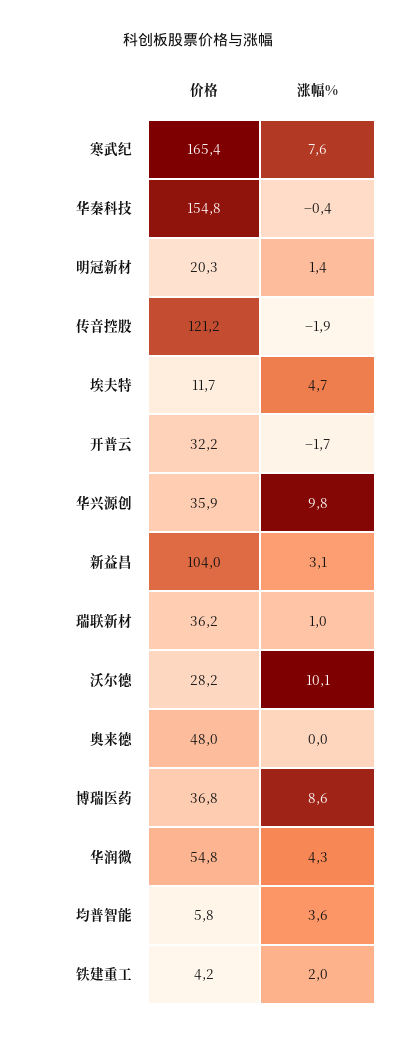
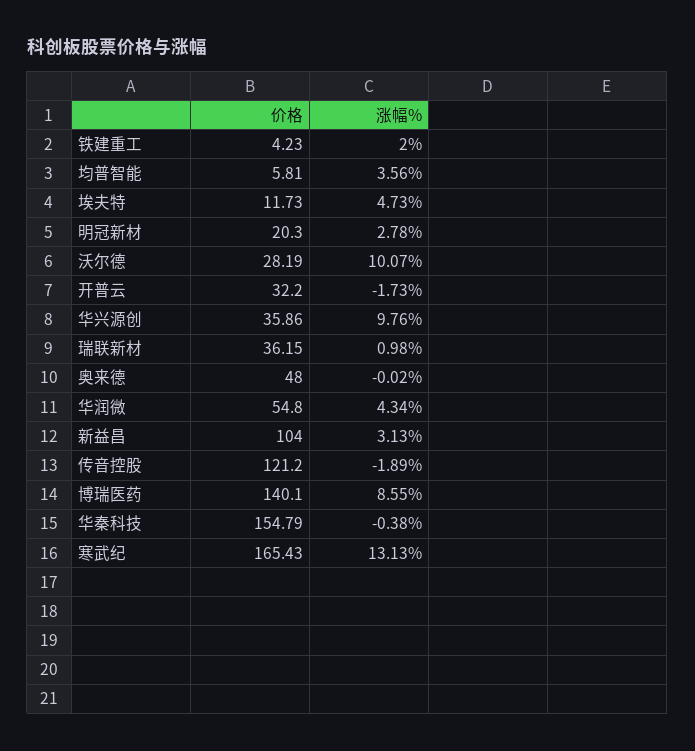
涨幅%, 寒武纪: 7.6 -> 13.13
涨幅%, 明冠新材: 1.4 -> 2.78
价格, 博瑞医药: 36.8 -> 140.1

